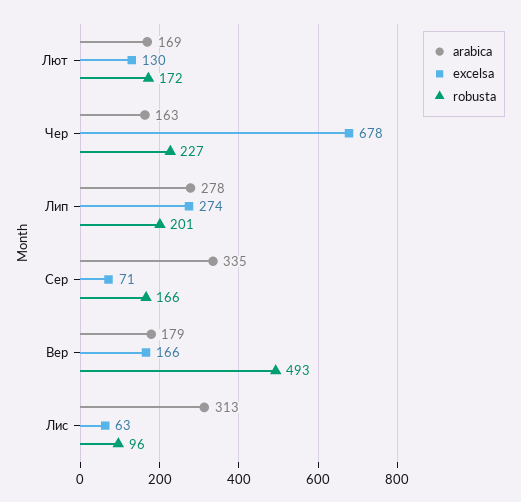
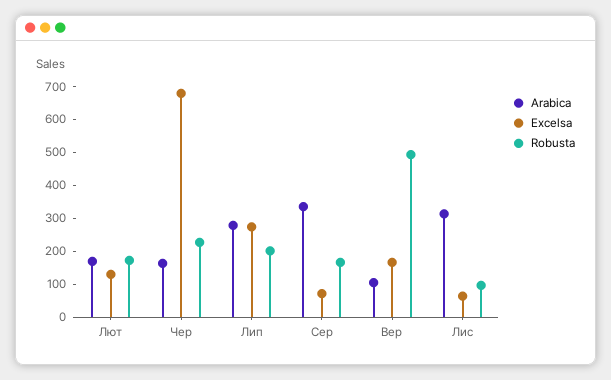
arabica, Вер: 179 -> 100

